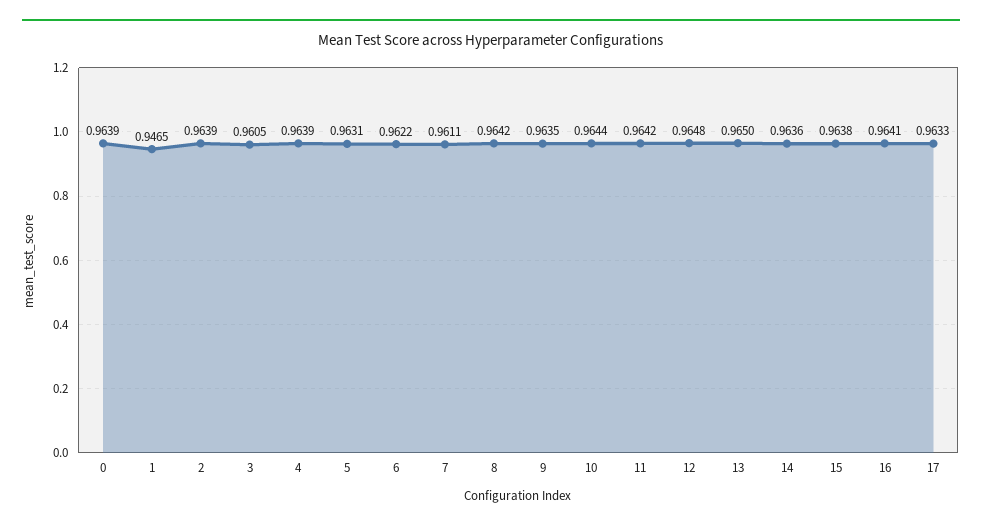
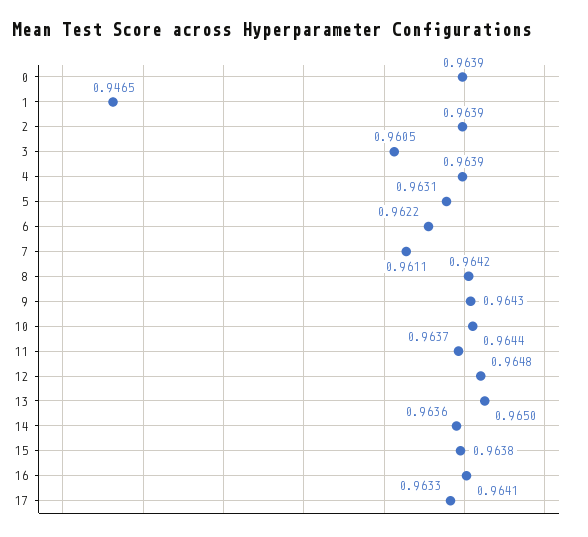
9: 0.9635 -> 0.9643
11: 0.9642 -> 0.9637

